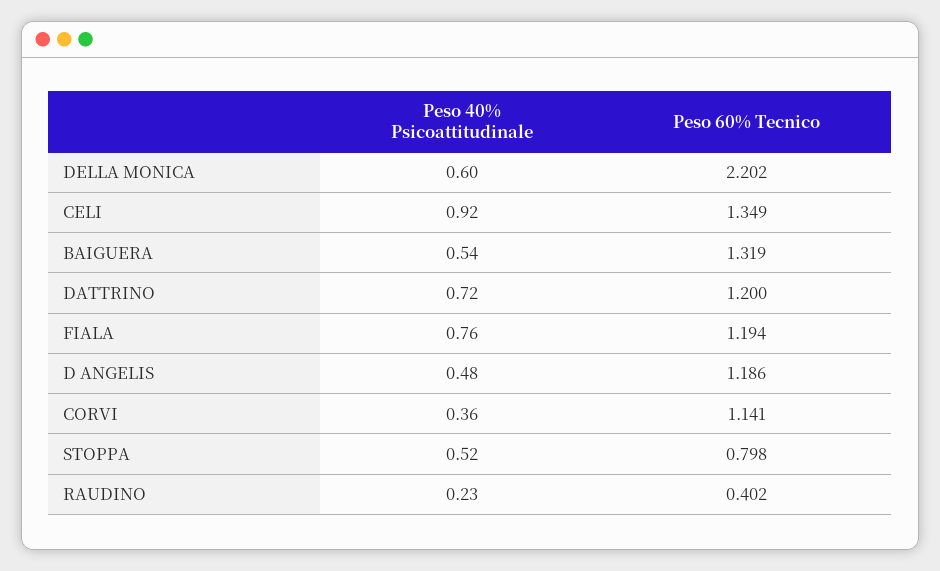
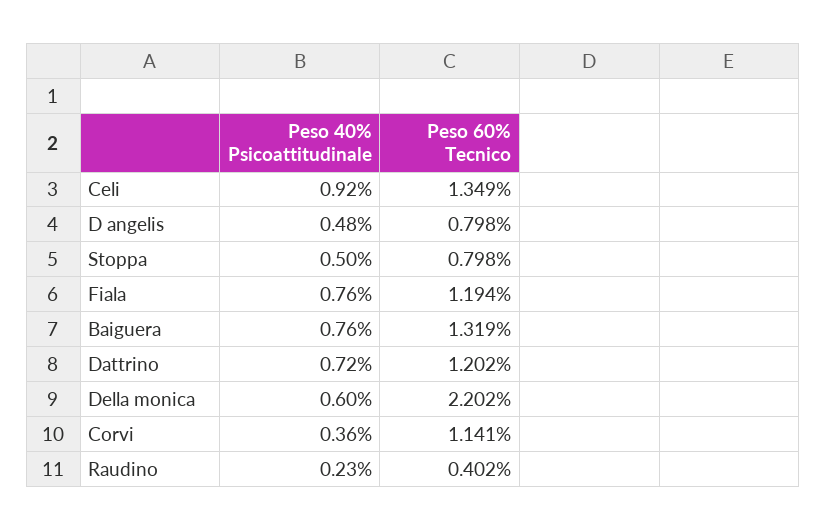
Peso 40% Psicoattitudinale, BAIGUERA: 0.54 -> 0.76
Peso 60% Tecnico, DATTRINO: 1.2 -> 1.202
Peso 60% Tecnico, D ANGELIS: 1.186 -> 0.798
Peso 40% Psicoattitudinale, STOPPA: 0.52 -> 0.5

